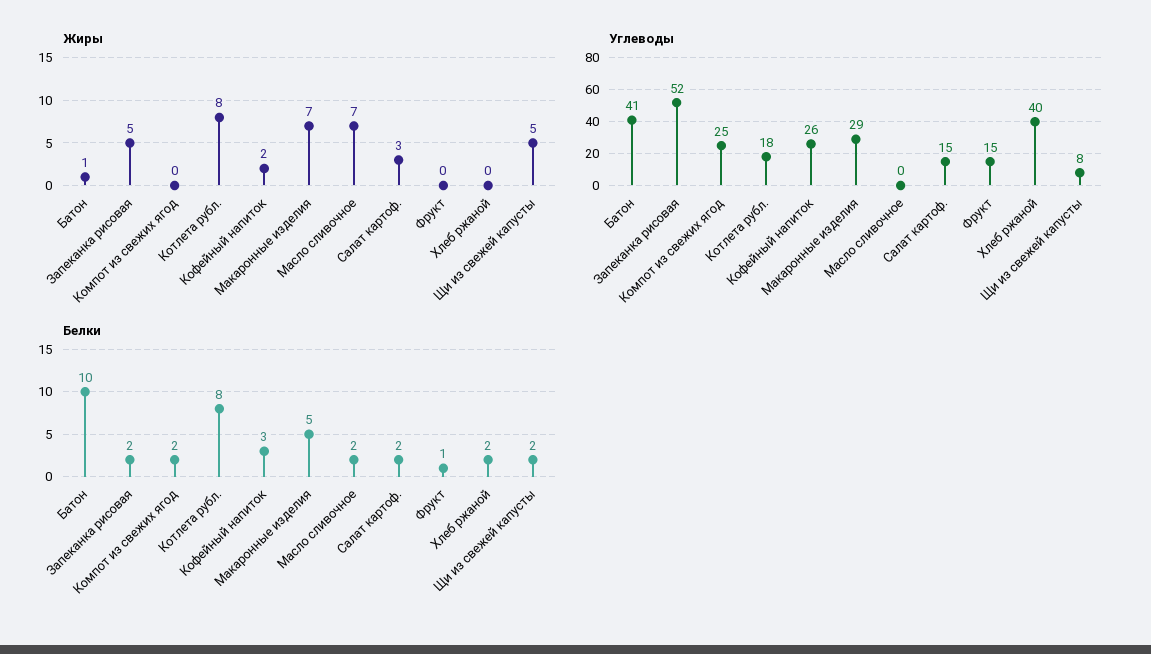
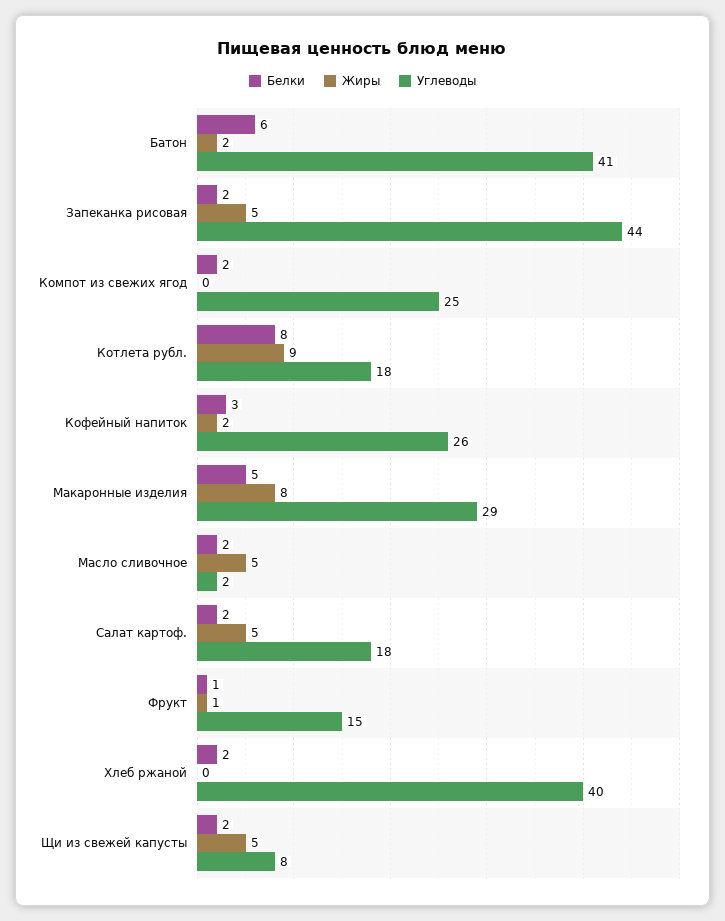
Жиры, Батон: 1 -> 2
Жиры, Котлета рубл.: 8 -> 9
Жиры, Макаронные изделия: 7 -> 8
Жиры, Масло сливочное: 7 -> 5
Жиры, Салат картоф.: 3 -> 5
Жиры, Фрукт: 0 -> 1
Углеводы, Запеканка рисовая: 52 -> 44
Углеводы, Масло сливочное: 0 -> 2
Углеводы, Салат картоф.: 15 -> 18
Белки, Батон: 10 -> 6

